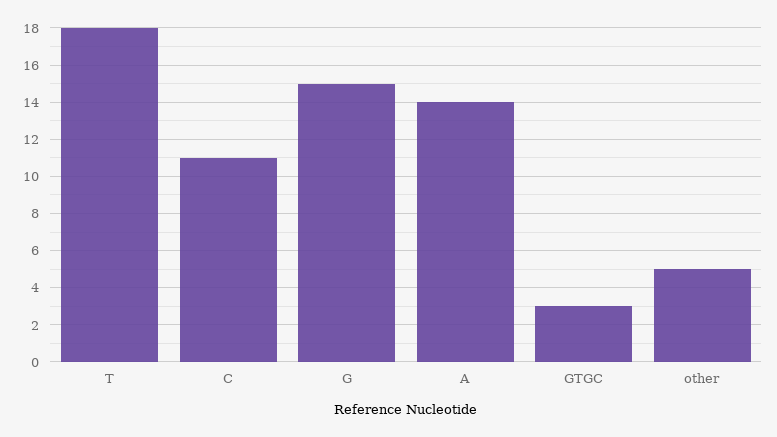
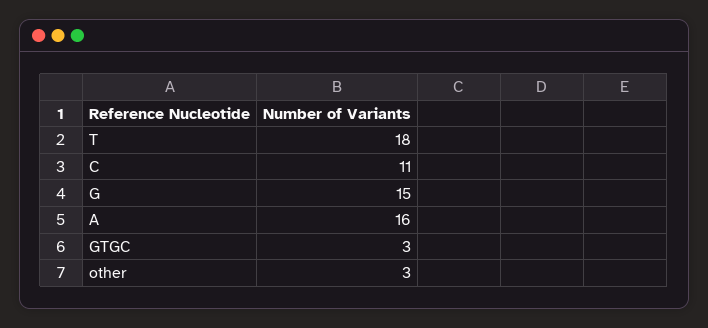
A: 14 -> 16
other: 5 -> 3

